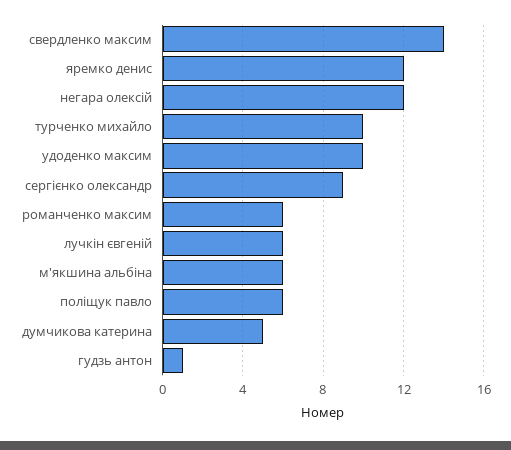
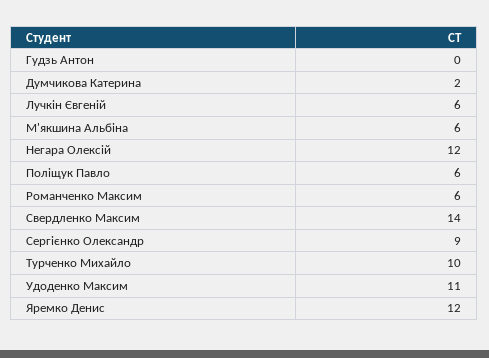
удоденко максим: 10 -> 11
думчикова катерина: 5 -> 2
гудзь антон: 1 -> 0

